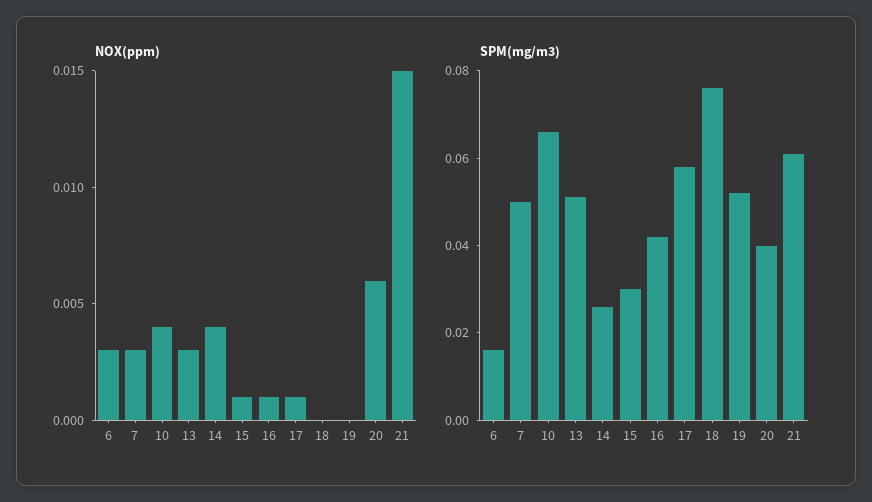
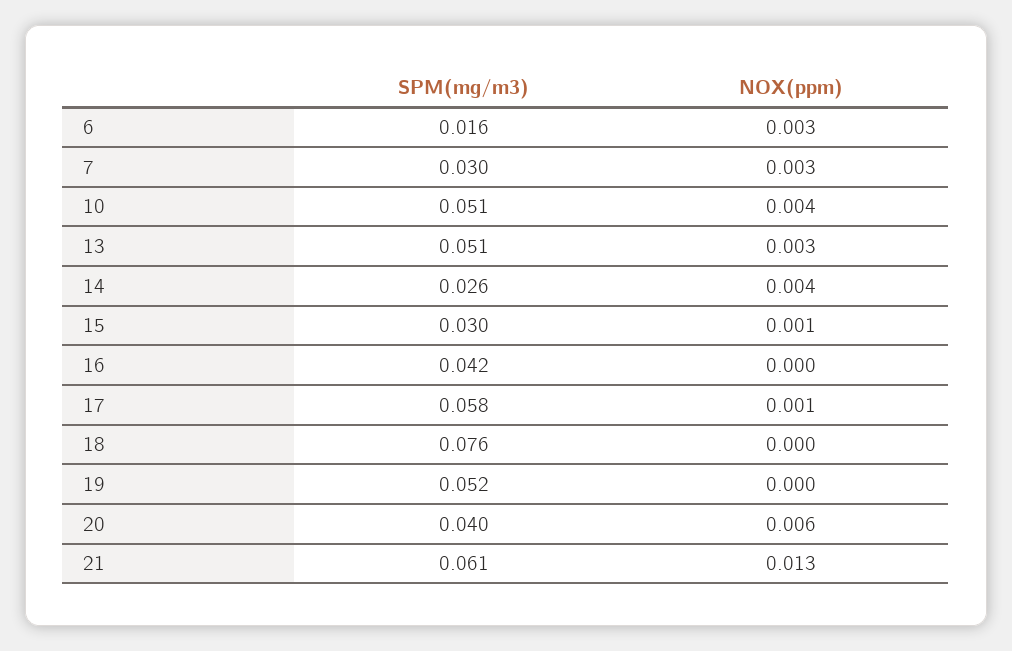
NOX(ppm), 16: 0.001 -> 0
NOX(ppm), 21: 0.015 -> 0.013
SPM(mg/m3), 7: 0.05 -> 0.03
SPM(mg/m3), 10: 0.065 -> 0.051

